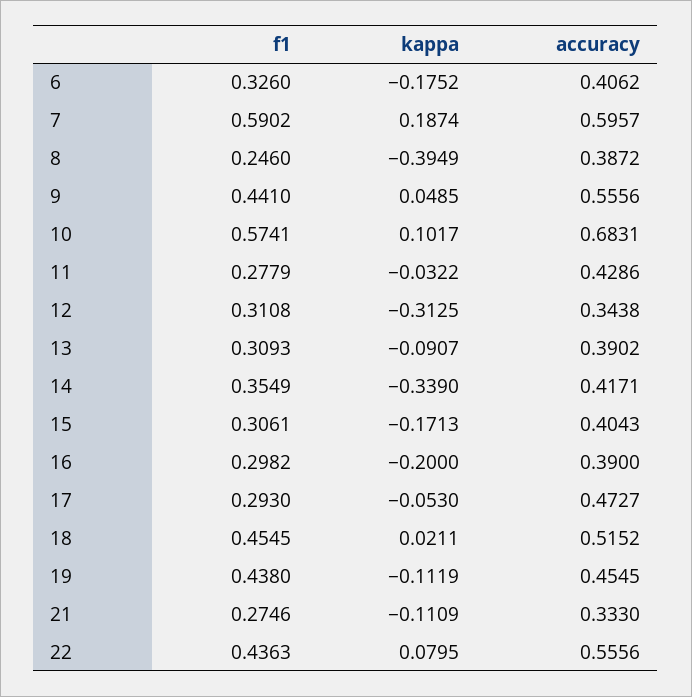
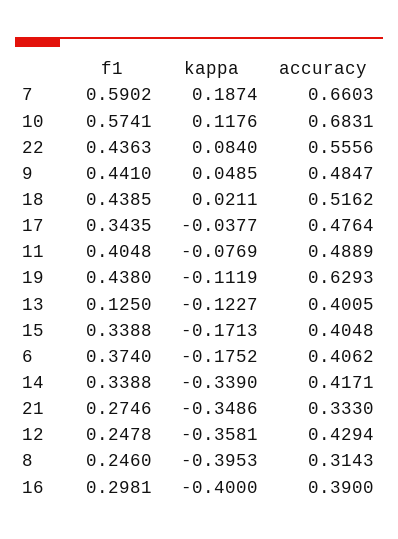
f1, 6: 0.326 -> 0.374
accuracy, 7: 0.5957 -> 0.6603
kappa, 8: -0.3949 -> -0.3953
accuracy, 8: 0.3872 -> 0.3143
accuracy, 9: 0.5556 -> 0.4847
kappa, 10: 0.1017 -> 0.1176
f1, 11: 0.2779 -> 0.4048
kappa, 11: -0.0322 -> -0.0769
accuracy, 11: 0.4286 -> 0.4889
f1, 12: 0.3108 -> 0.2478
kappa, 12: -0.3125 -> -0.3581
accuracy, 12: 0.3438 -> 0.4294
f1, 13: 0.3093 -> 0.125
kappa, 13: -0.0907 -> -0.1227
accuracy, 13: 0.3902 -> 0.4005
f1, 14: 0.3549 -> 0.3388
f1, 15: 0.3061 -> 0.3388
accuracy, 15: 0.4043 -> 0.4048
f1, 16: 0.2982 -> 0.2981
kappa, 16: -0.2 -> -0.4
f1, 17: 0.293 -> 0.3435
kappa, 17: -0.053 -> -0.0377
accuracy, 17: 0.4727 -> 0.4764
f1, 18: 0.4545 -> 0.4385
accuracy, 18: 0.5152 -> 0.5162
accuracy, 19: 0.4545 -> 0.6293
kappa, 21: -0.1109 -> -0.3486
kappa, 22: 0.0795 -> 0.084

